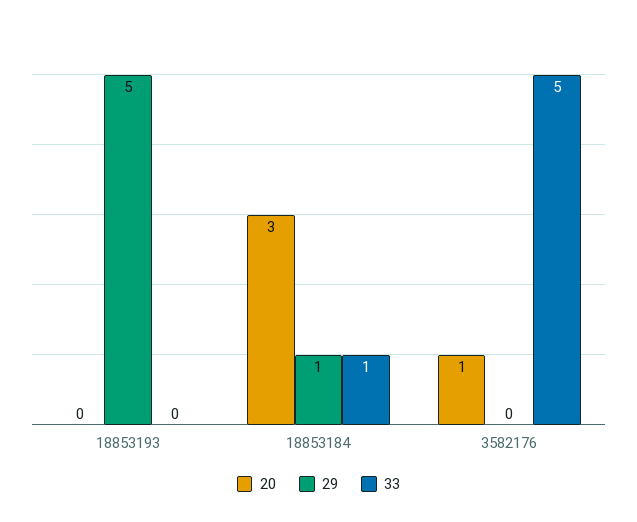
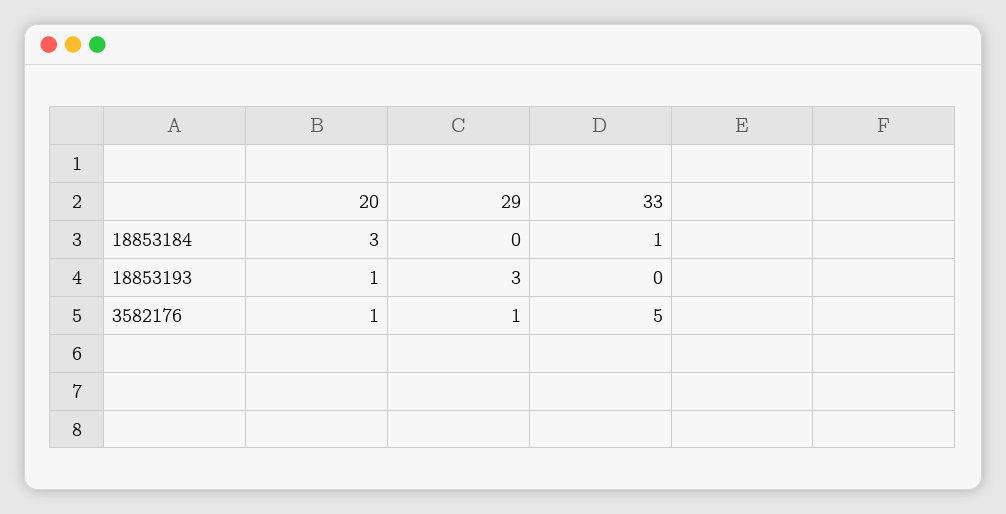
20, 18853193: 0 -> 1
29, 18853193: 5 -> 3
29, 18853184: 1 -> 0
29, 3582176: 0 -> 1

